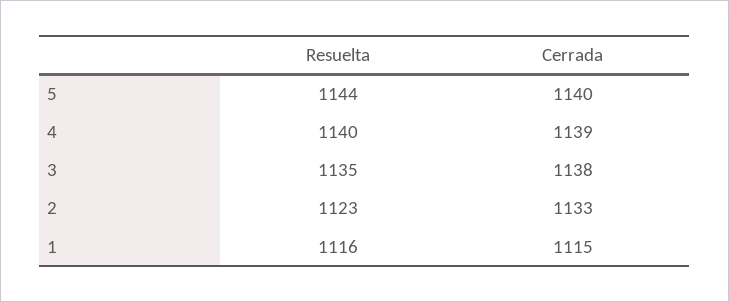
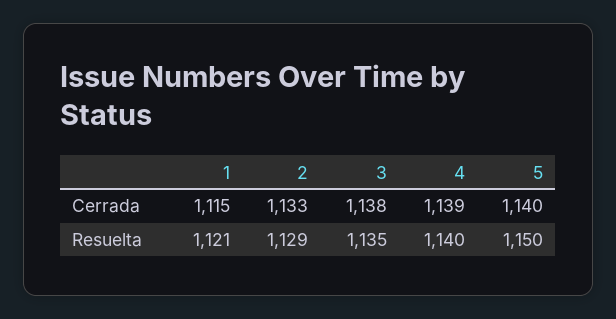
Resuelta, 5: 1144 -> 1150
Resuelta, 2: 1123 -> 1129
Resuelta, 1: 1116 -> 1121

